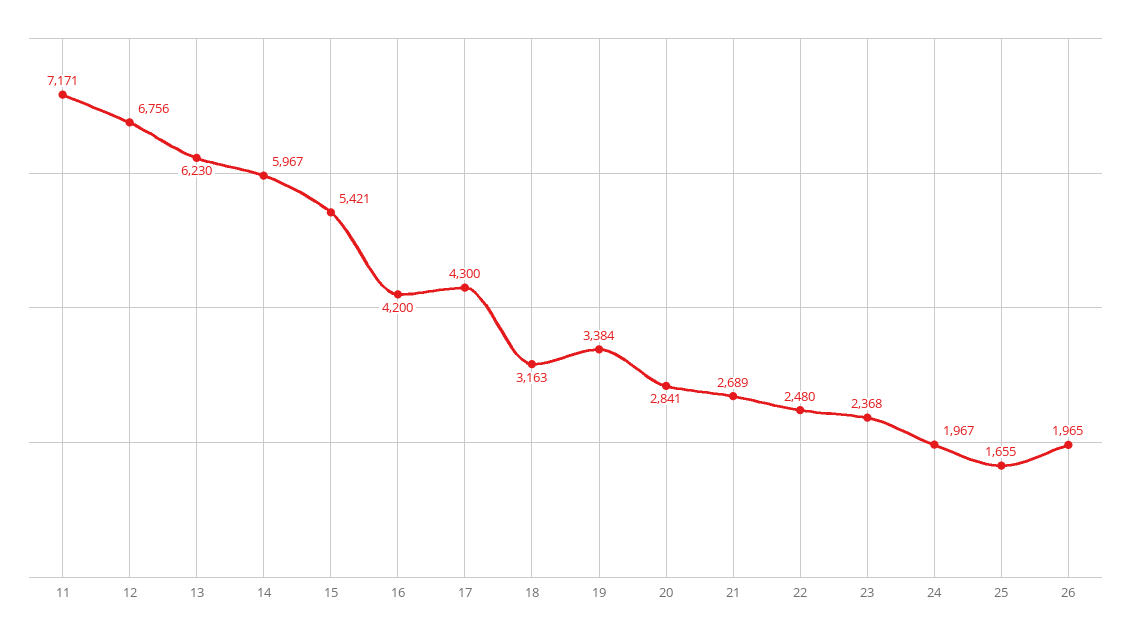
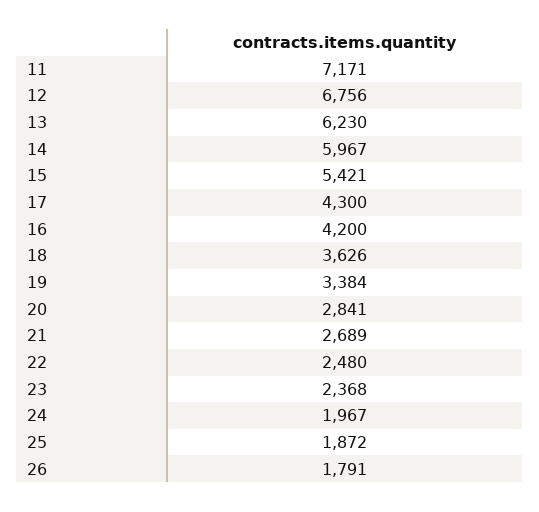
18: 3163 -> 3626
25: 1655 -> 1872
26: 1965 -> 1791

